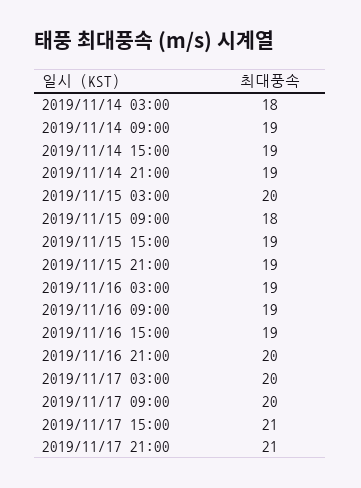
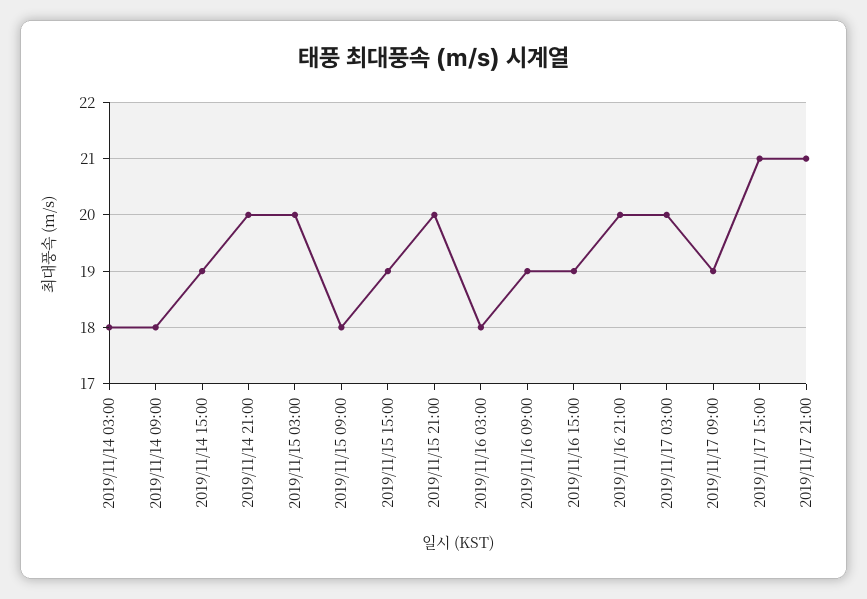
2019/11/14 09:00: 19 -> 18
2019/11/14 21:00: 19 -> 20
2019/11/15 21:00: 19 -> 20
2019/11/16 03:00: 19 -> 18
2019/11/17 09:00: 20 -> 19

